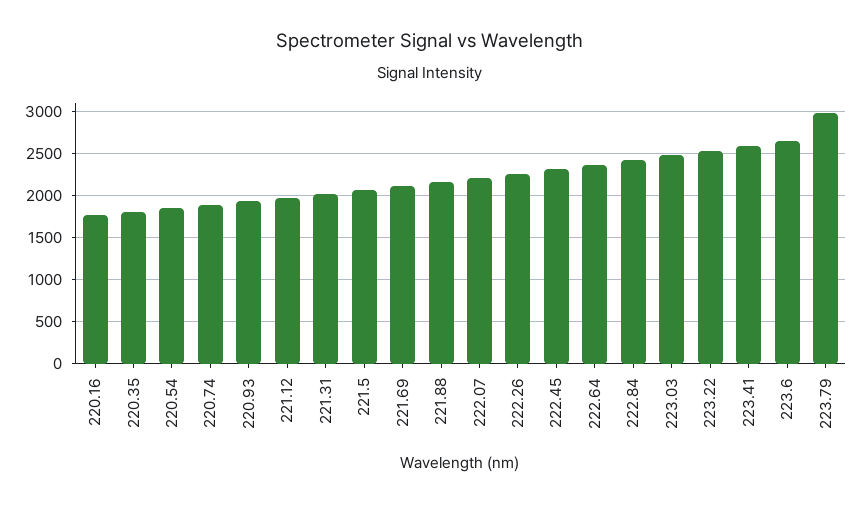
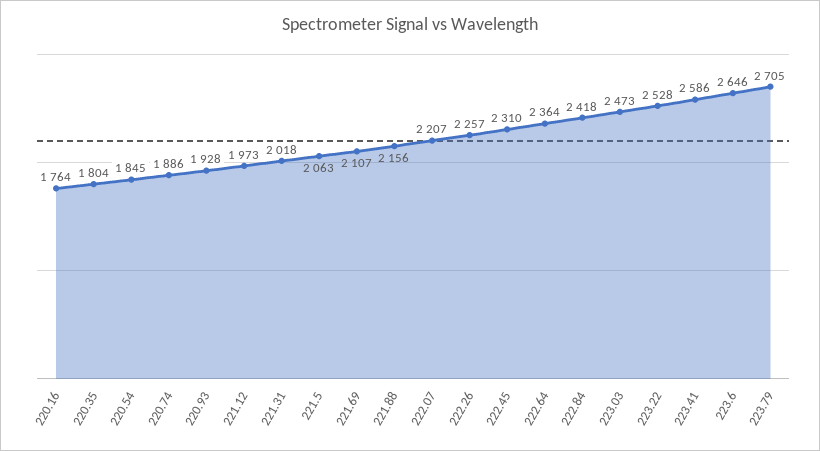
223.79: 3000 -> 2705

